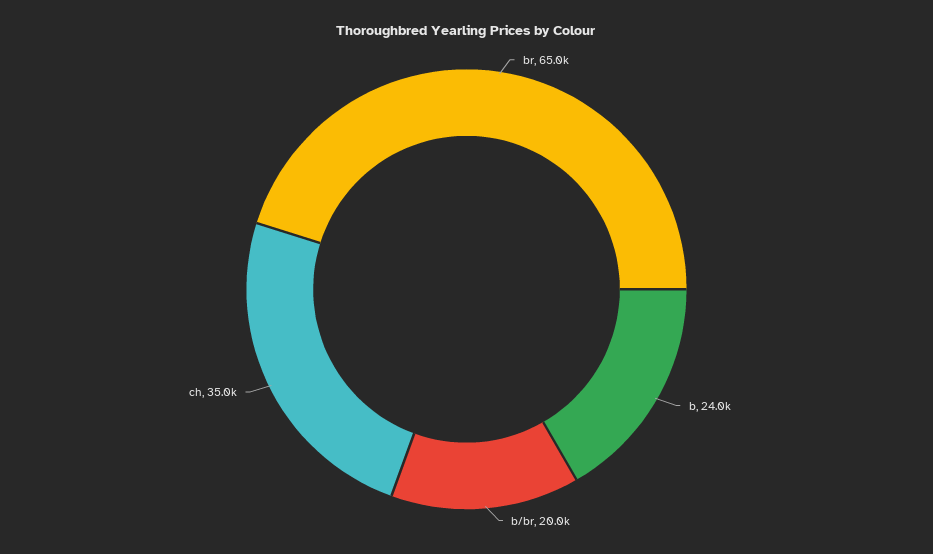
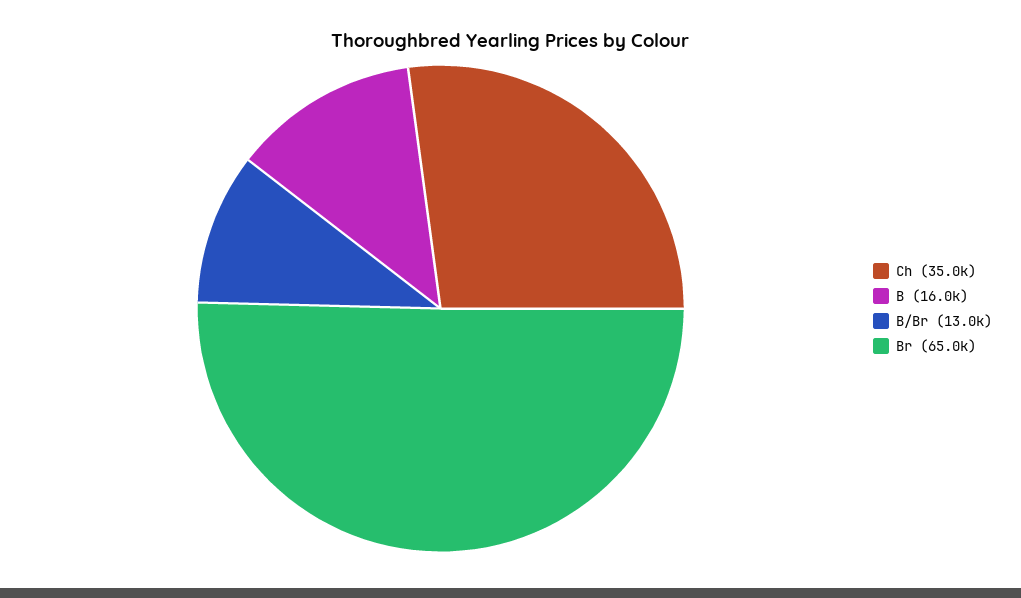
b: 24000 -> 16000
b/br: 20000 -> 13000

